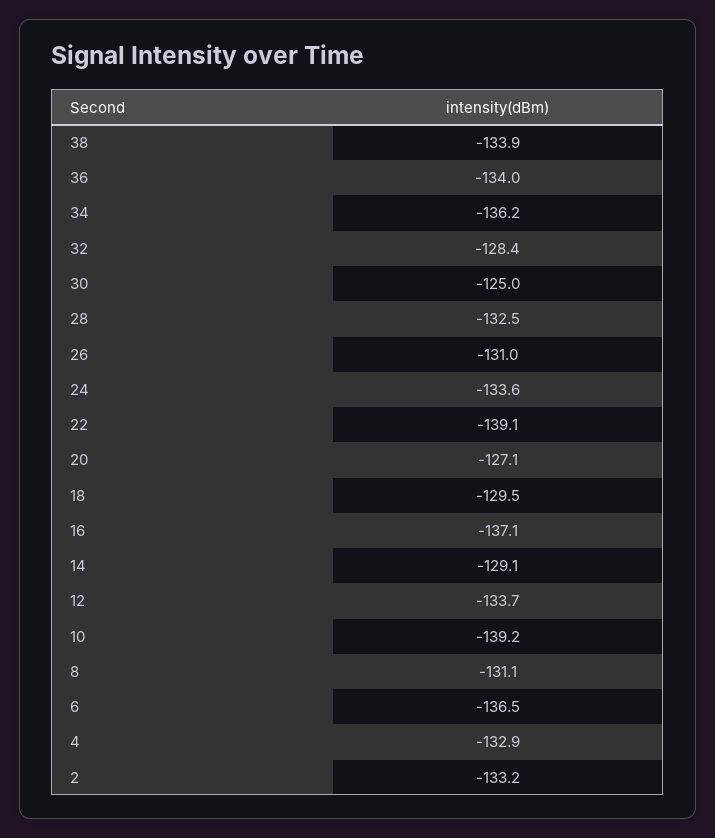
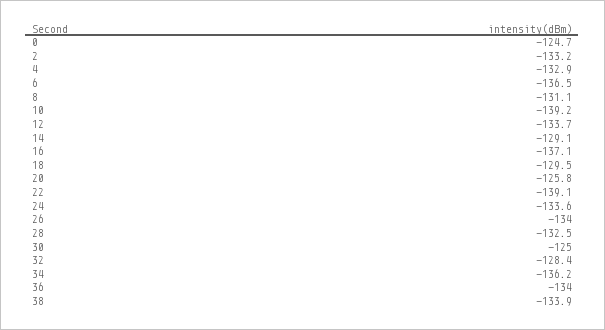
26: -131 -> -134
20: -127.1 -> -125.8
0: none -> -124.7

